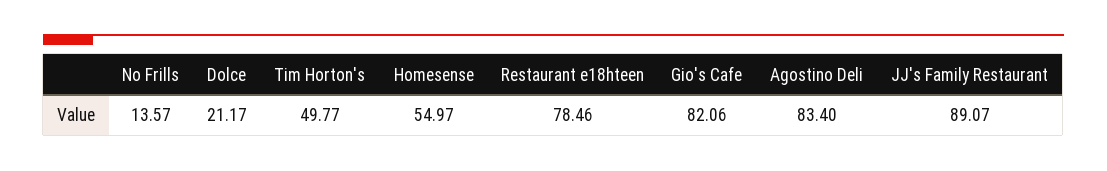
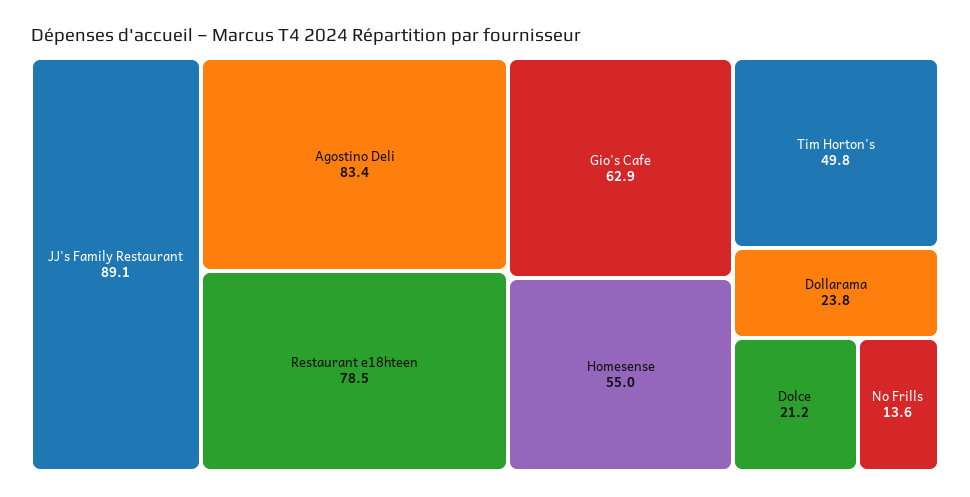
Gio's Cafe: 82.06 -> 62.9
Dollarama: none -> 23.8

